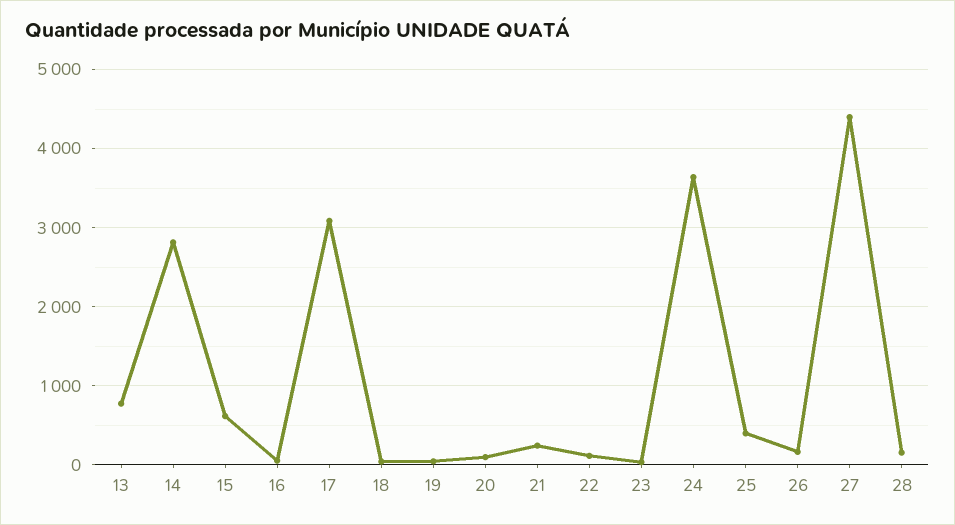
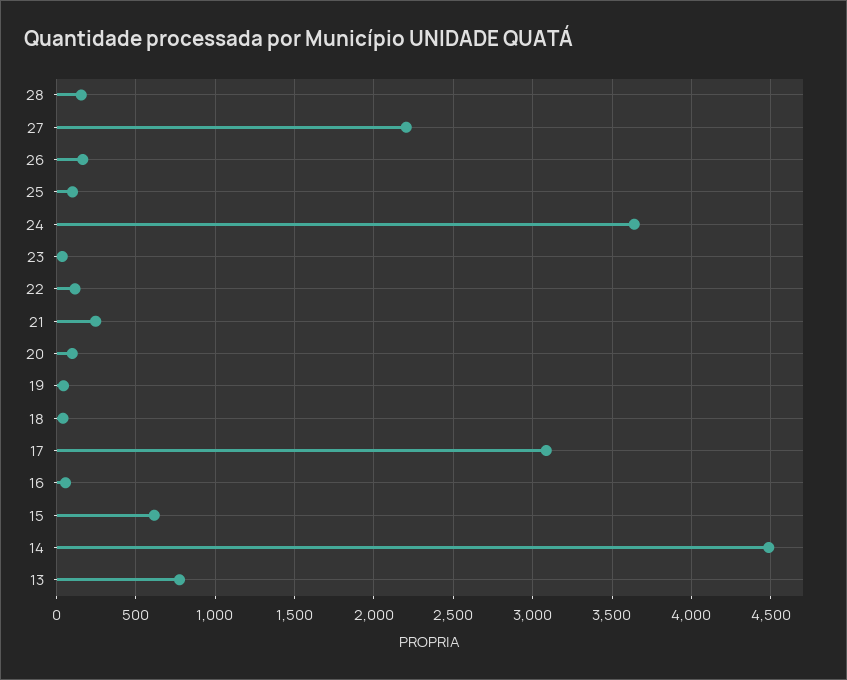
14: 2800 -> 4500
25: 400 -> 100
27: 4400 -> 2200

